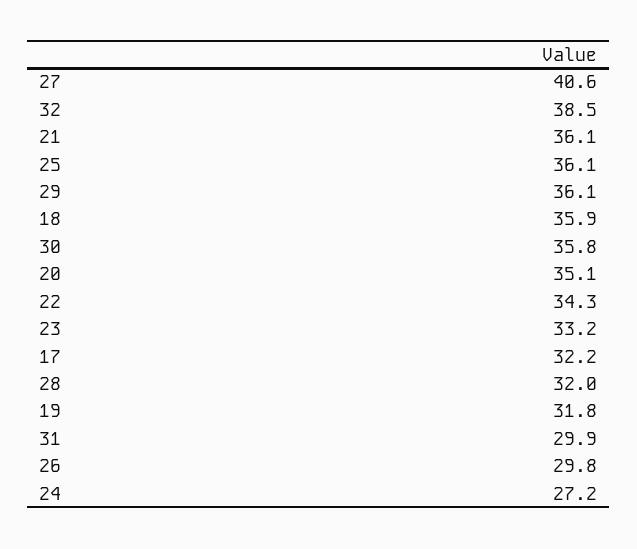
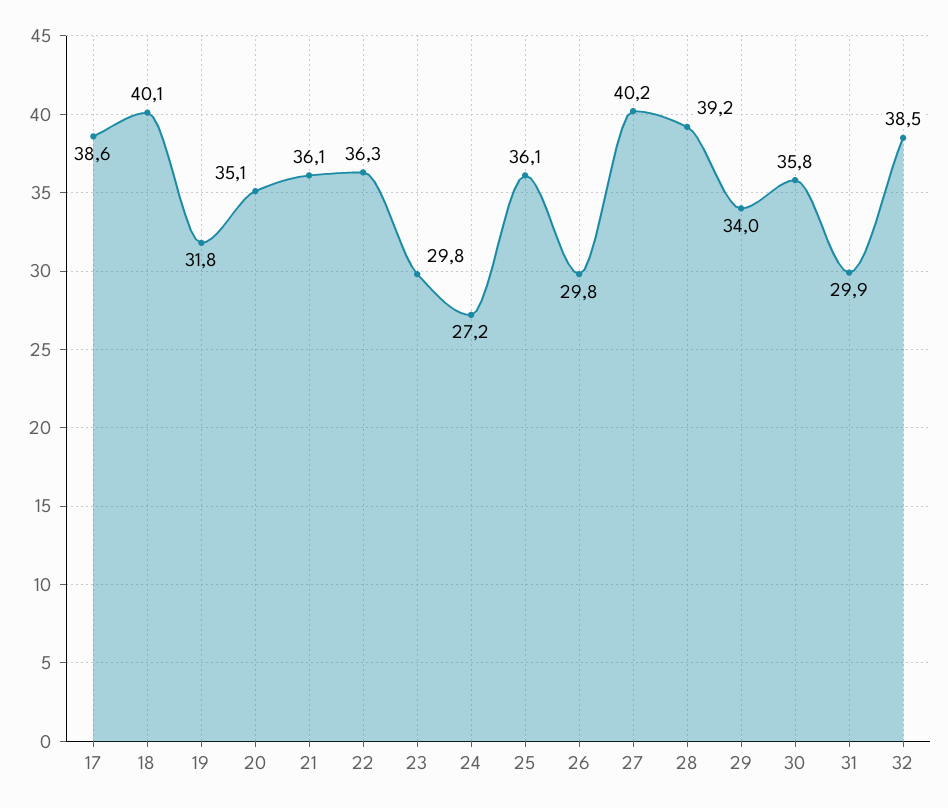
27: 40.6 -> 40.2
29: 36.1 -> 34
18: 35.9 -> 40.1
22: 34.3 -> 36.3
23: 33.2 -> 29.8
17: 32.2 -> 38.6
28: 32 -> 39.2

